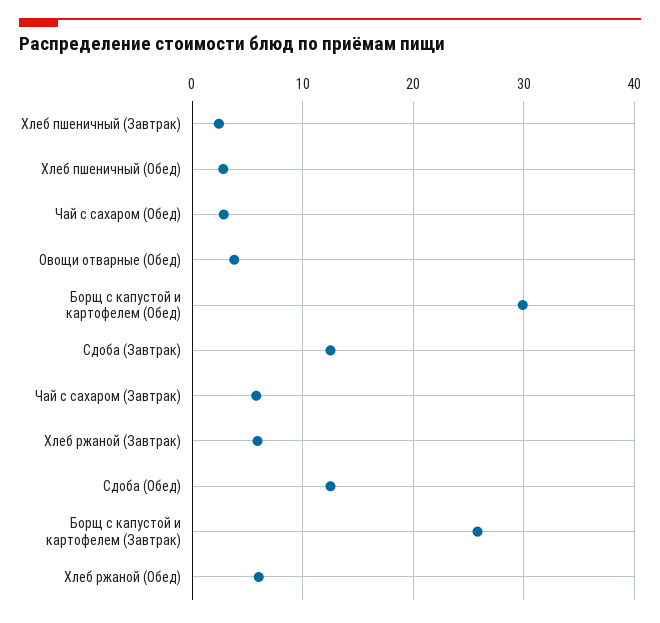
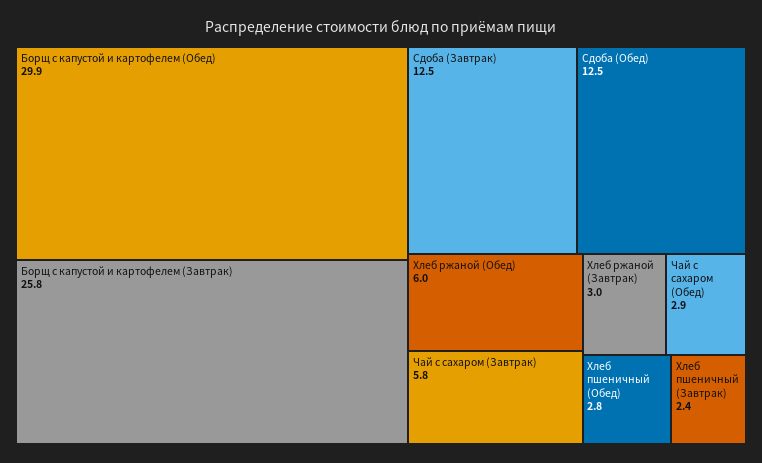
Овощи отварные (Обед): 4 -> none
Хлеб ржаной (Завтрак): 6 -> 3

